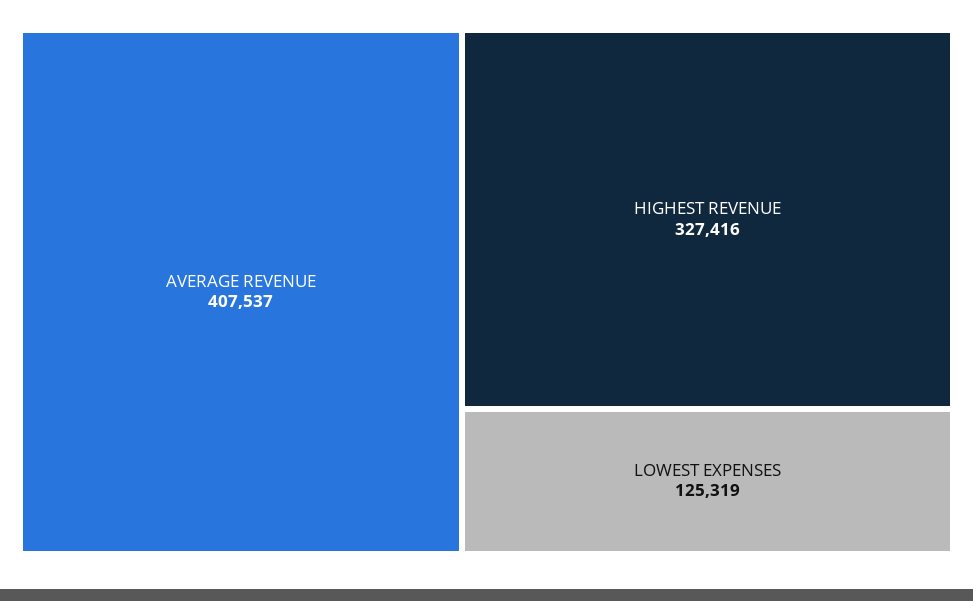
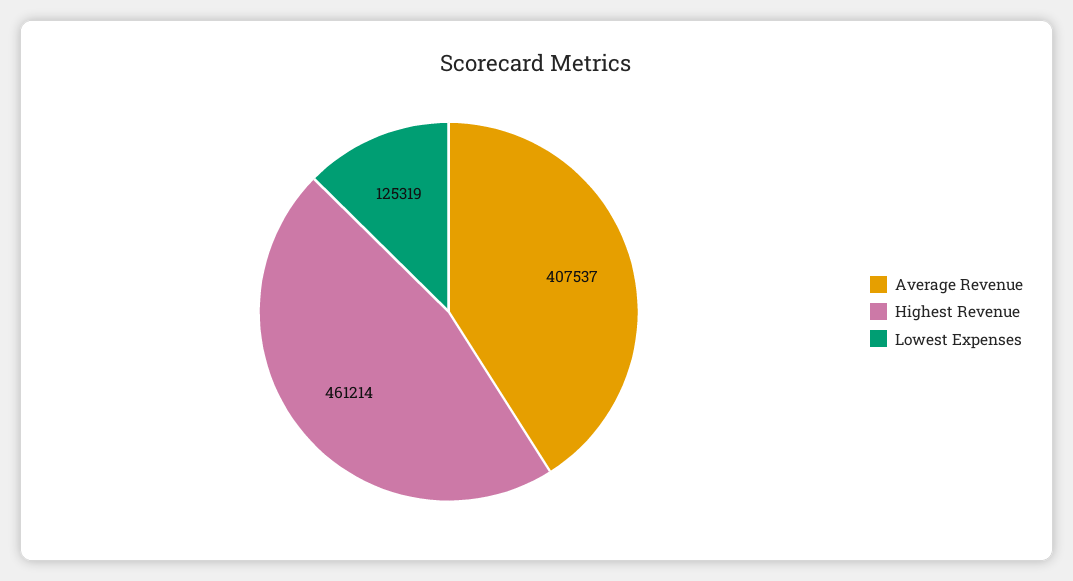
HIGHEST REVENUE: 327416 -> 461214

